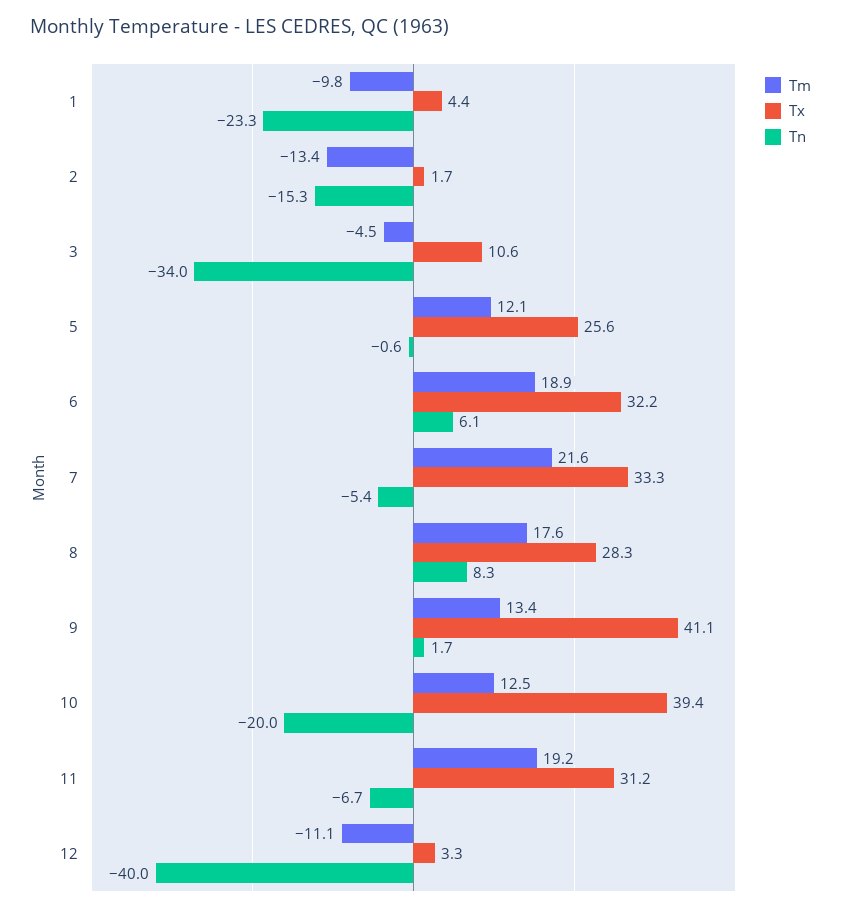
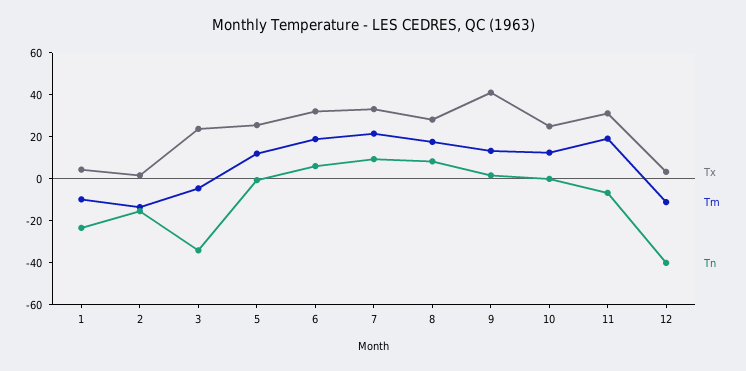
Tx, 3: 10.6 -> 25
Tn, 7: -5.4 -> 10
Tx, 10: 39.4 -> 25
Tn, 10: -20 -> 0

